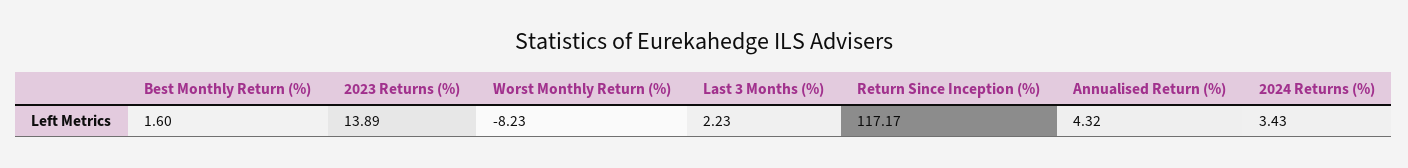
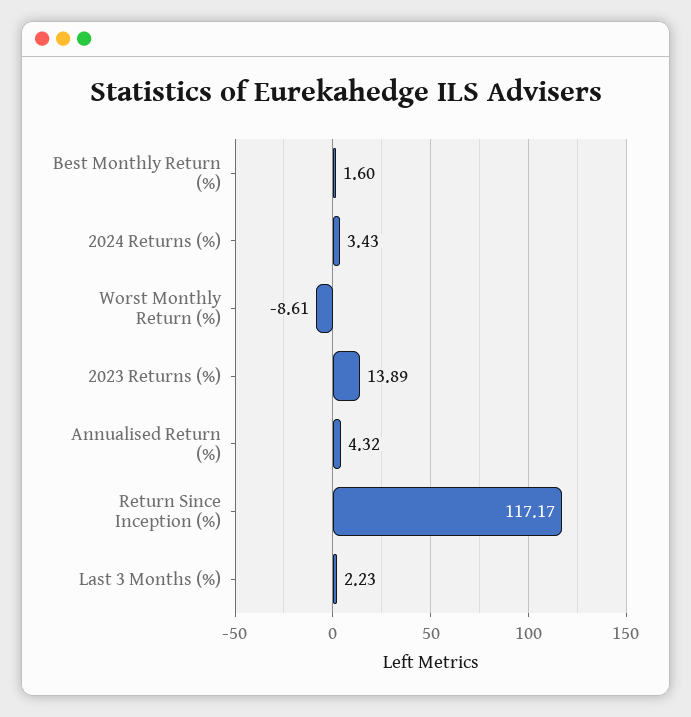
Worst Monthly Return (%): -8.23 -> -8.61

